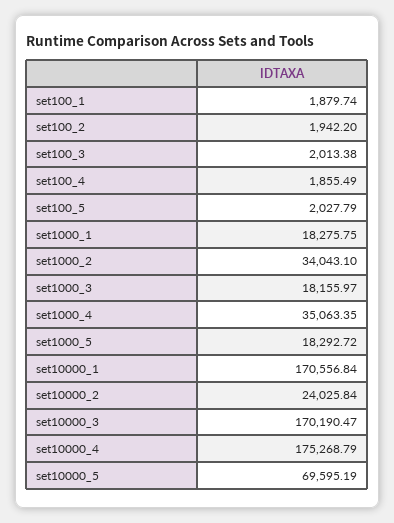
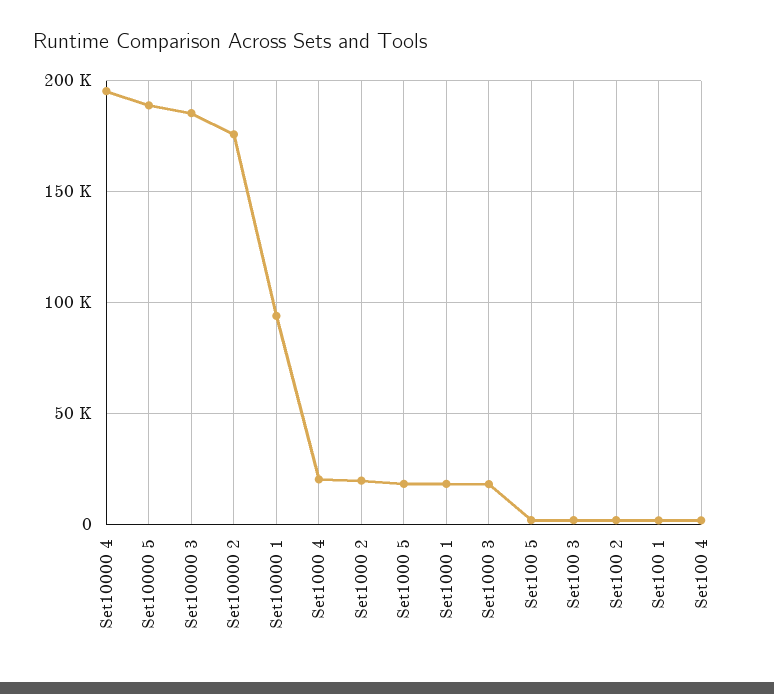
set1000_2: 34043.1 -> 20000
set1000_4: 35063.35 -> 20000
set10000_1: 170556.84 -> 95000
set10000_2: 24025.84 -> 175000
set10000_3: 170190.47 -> 185000
set10000_4: 175268.79 -> 195000
set10000_5: 69595.19 -> 190000

